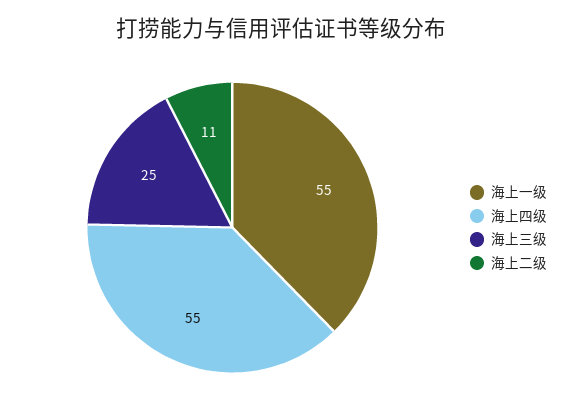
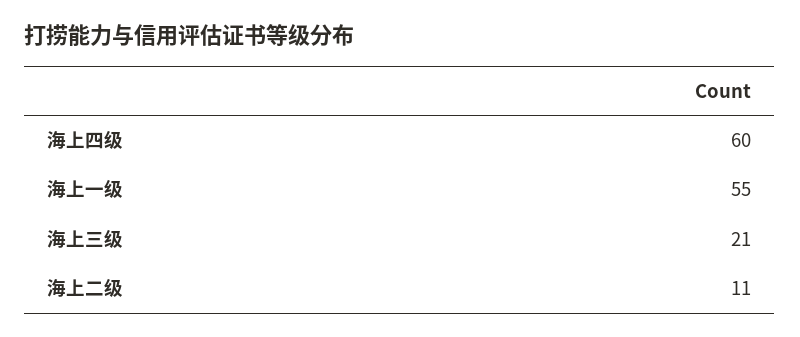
海上四级: 55 -> 60
海上三级: 25 -> 21

